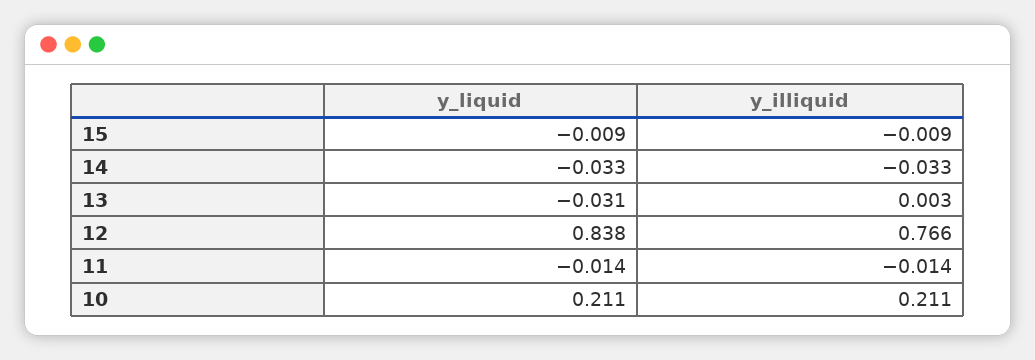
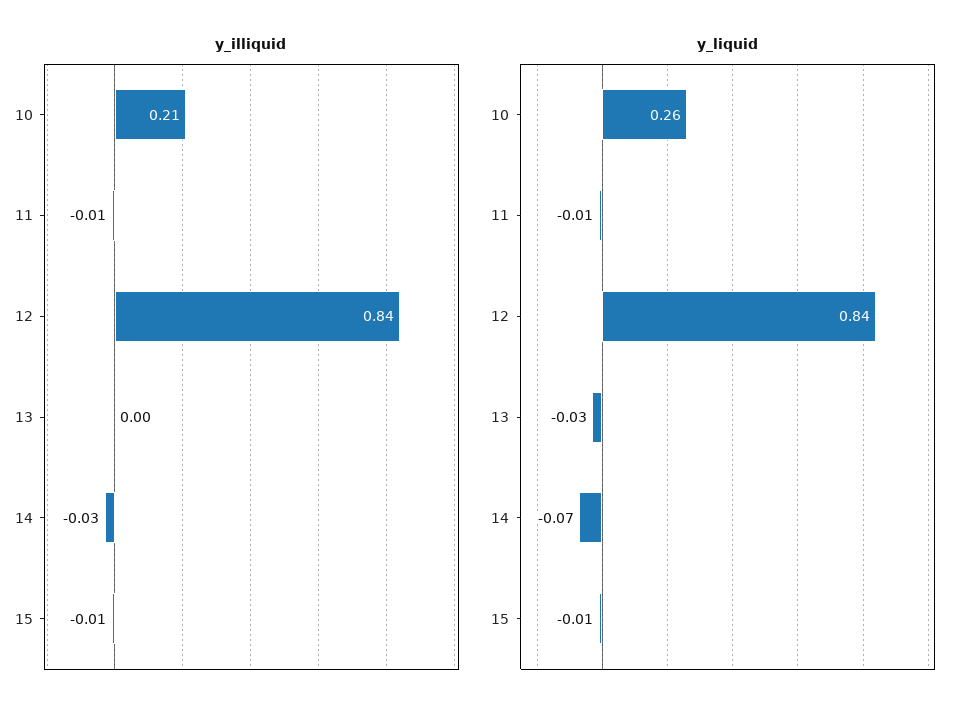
y_liquid, 14: -0.033 -> -0.07
y_illiquid, 12: 0.766 -> 0.84
y_liquid, 10: 0.211 -> 0.26

